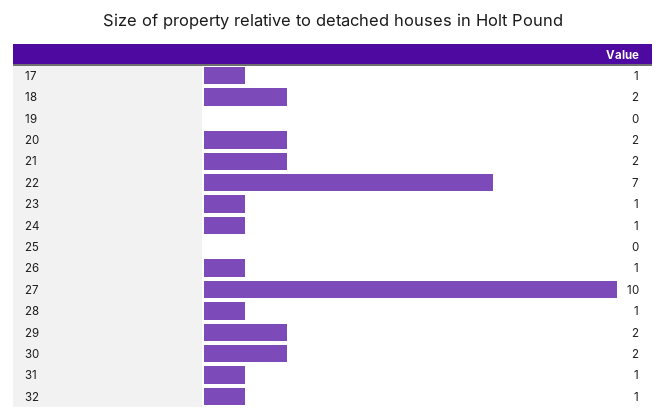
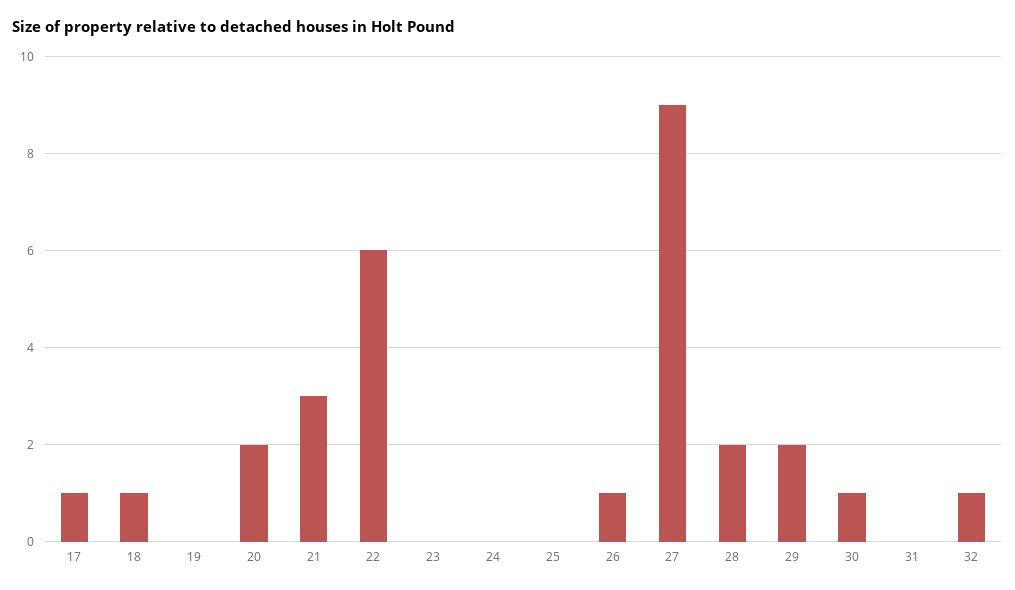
18: 2 -> 1
21: 2 -> 3
22: 7 -> 6
23: 1 -> 0
24: 1 -> 0
27: 10 -> 9
28: 1 -> 2
30: 2 -> 1
31: 1 -> 0

